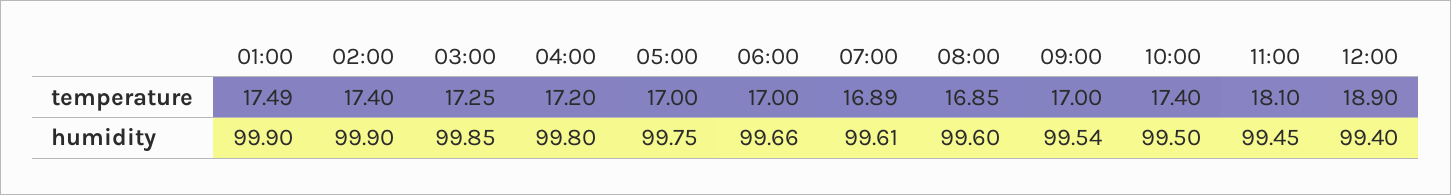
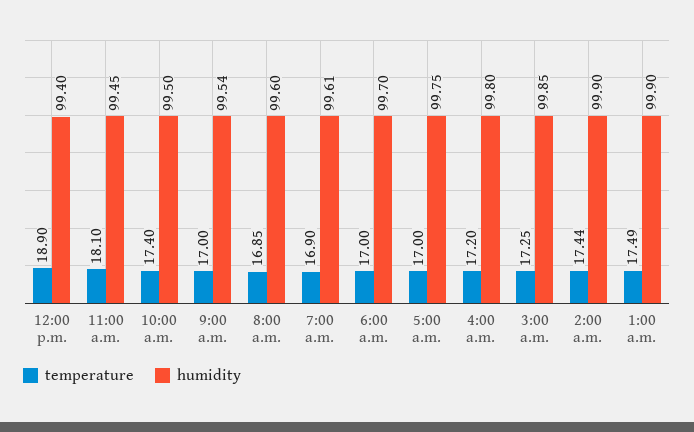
temperature, 02:00: 17.4 -> 17.44
temperature, 07:00: 16.89 -> 16.9
humidity, 06:00: 99.66 -> 99.7

